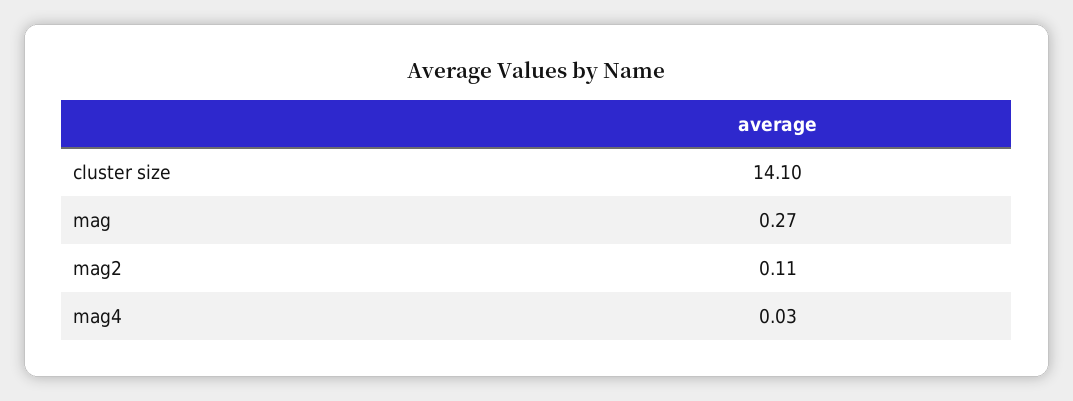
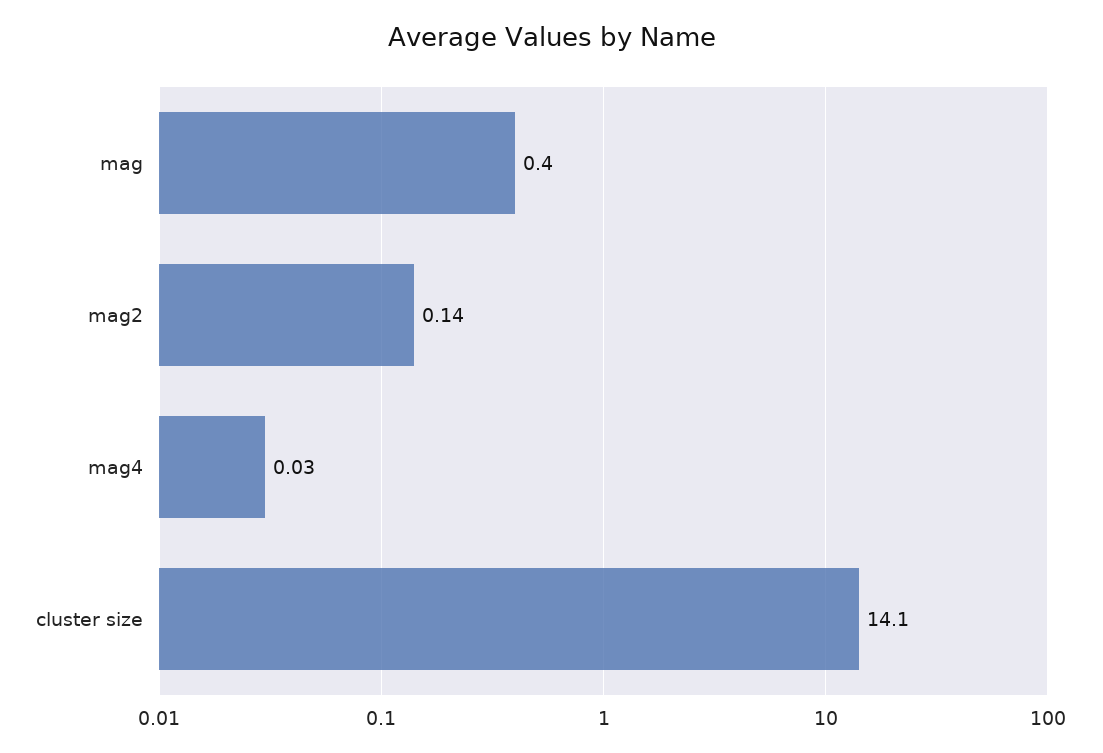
mag: 0.27 -> 0.4
mag2: 0.11 -> 0.14

